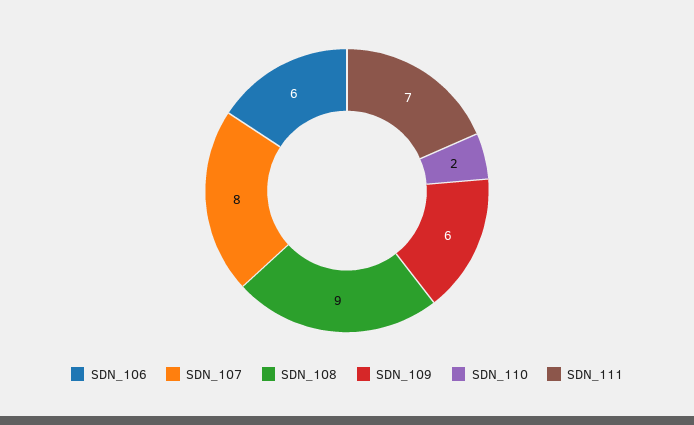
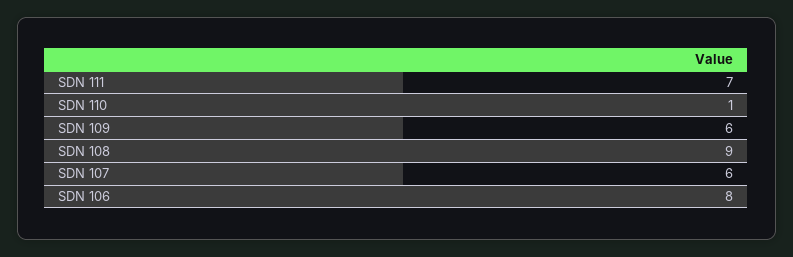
SDN_106: 6 -> 8
SDN_107: 8 -> 6
SDN_110: 2 -> 1

